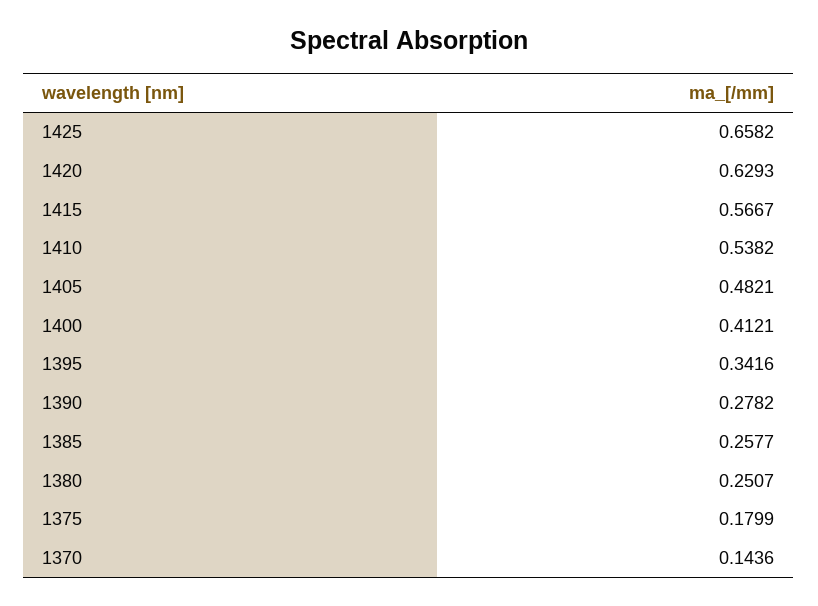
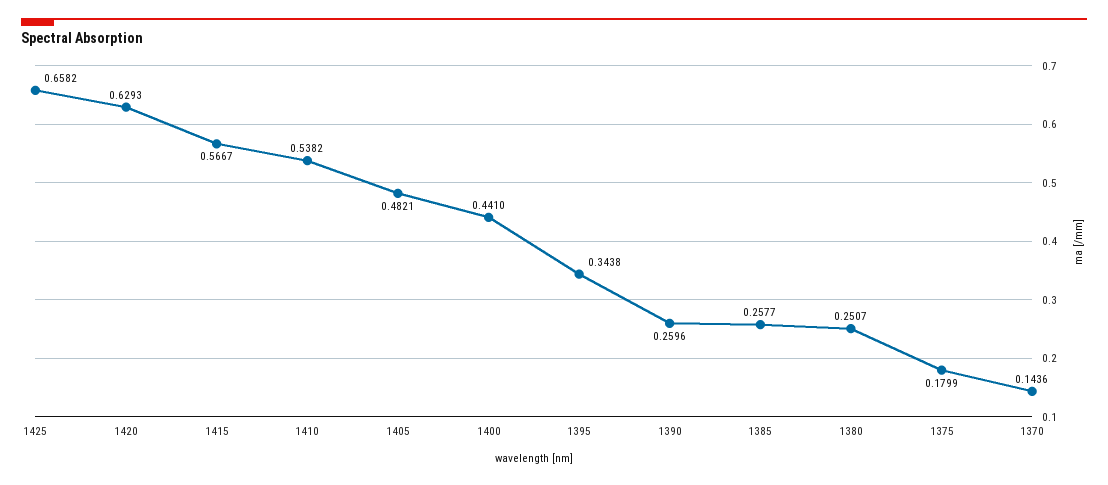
1400: 0.4121 -> 0.441
1395: 0.3416 -> 0.3438
1390: 0.2782 -> 0.2596

